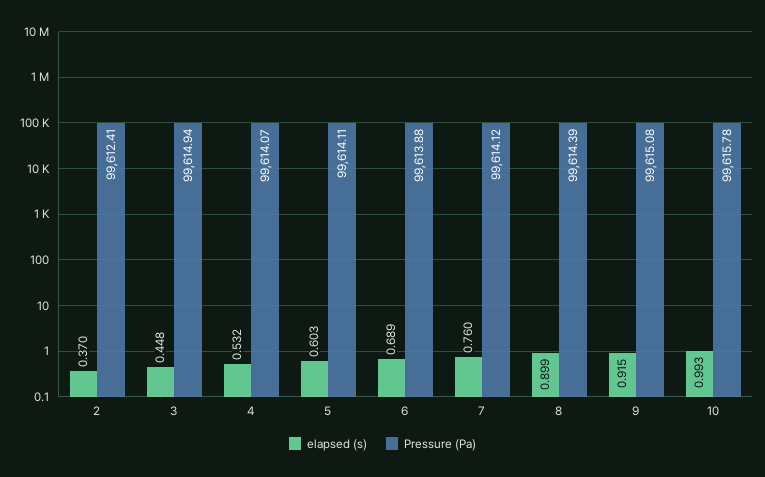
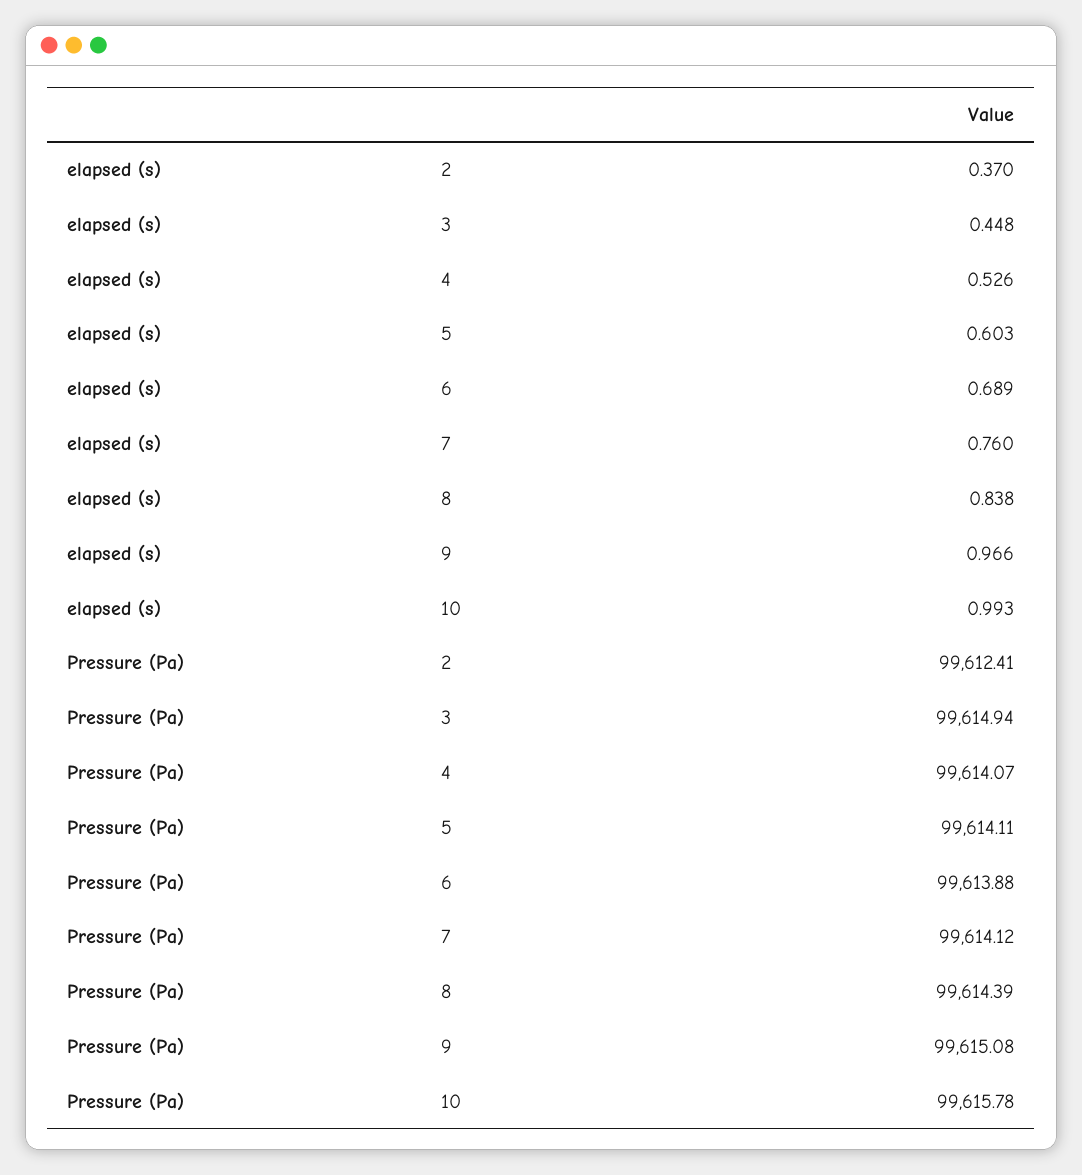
elapsed (s), 4: 0.532 -> 0.526
elapsed (s), 8: 0.899 -> 0.838
elapsed (s), 9: 0.915 -> 0.966

